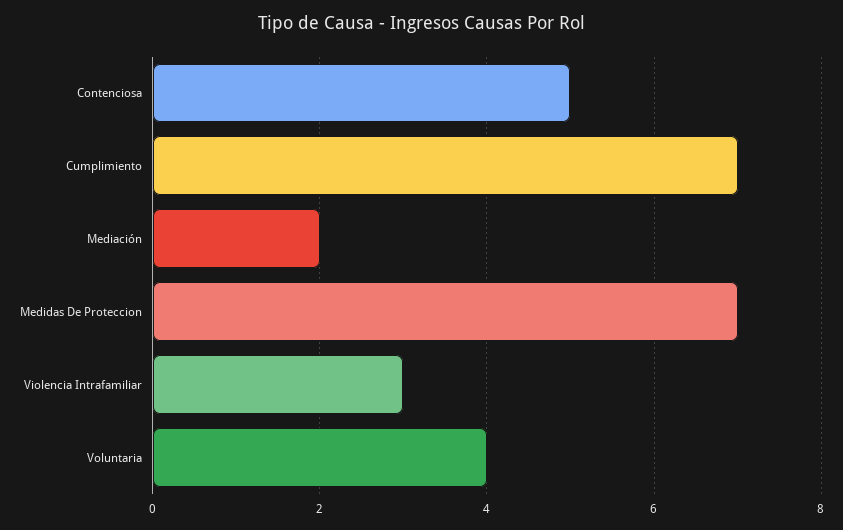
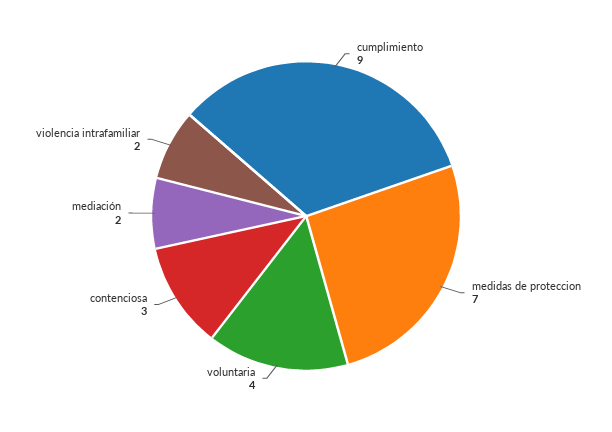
Contenciosa: 5 -> 3
Cumplimiento: 7 -> 9
Violencia Intrafamiliar: 3 -> 2

